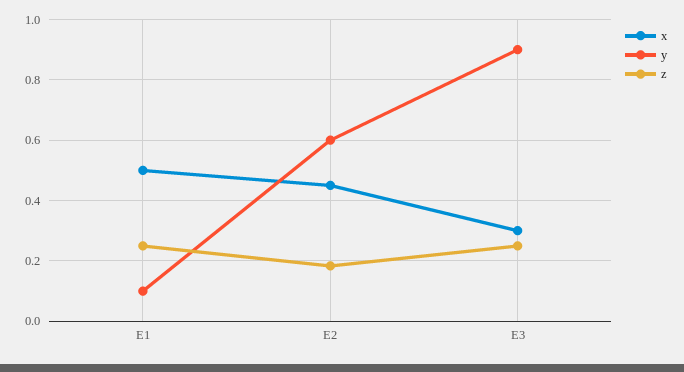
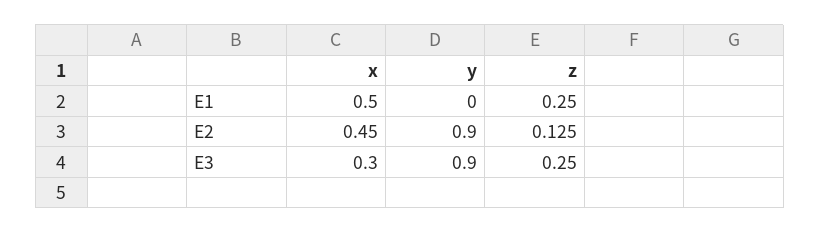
y, E1: 0.1 -> 0
y, E2: 0.6 -> 0.9
z, E2: 0.18 -> 0.125

